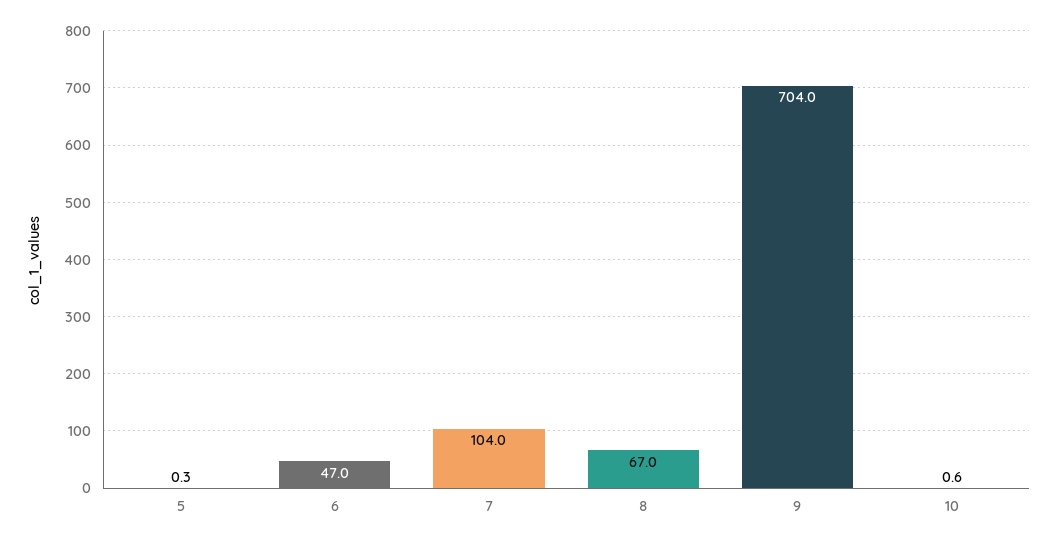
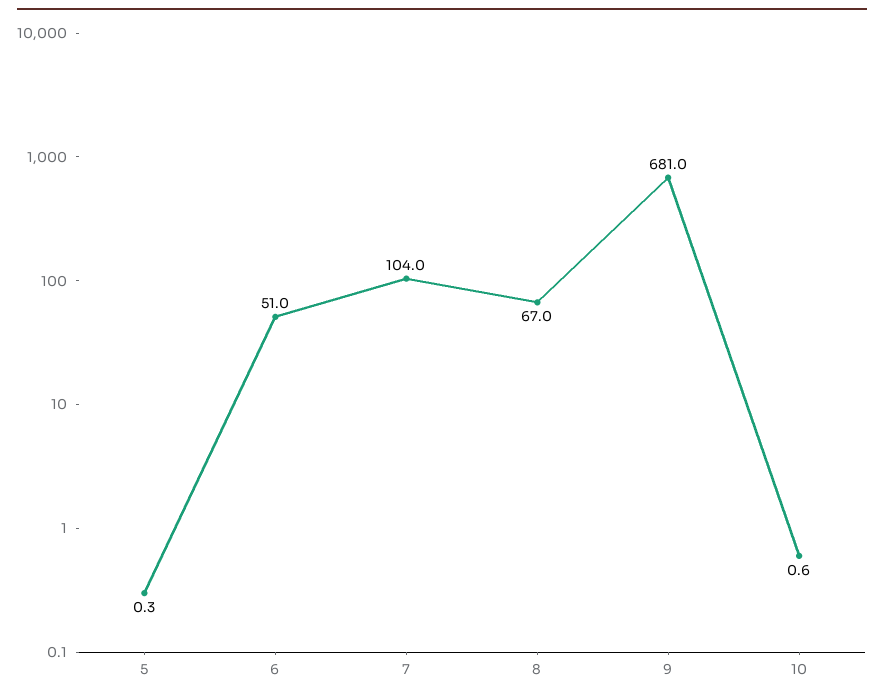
6: 47 -> 51
9: 704 -> 681

